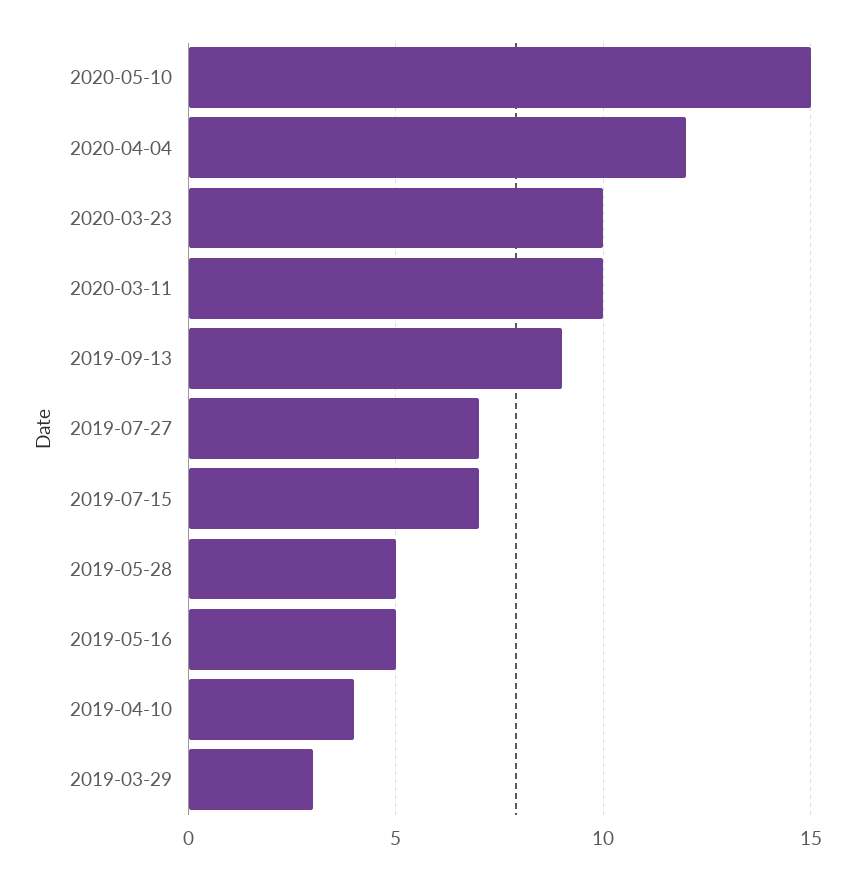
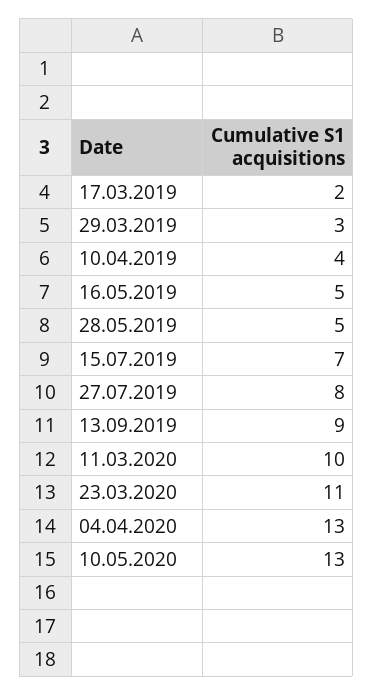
2020-05-10: 15 -> 13
2020-04-04: 12 -> 13
2020-03-23: 10 -> 11
2019-07-27: 7 -> 8
17.03.2019: none -> 2

